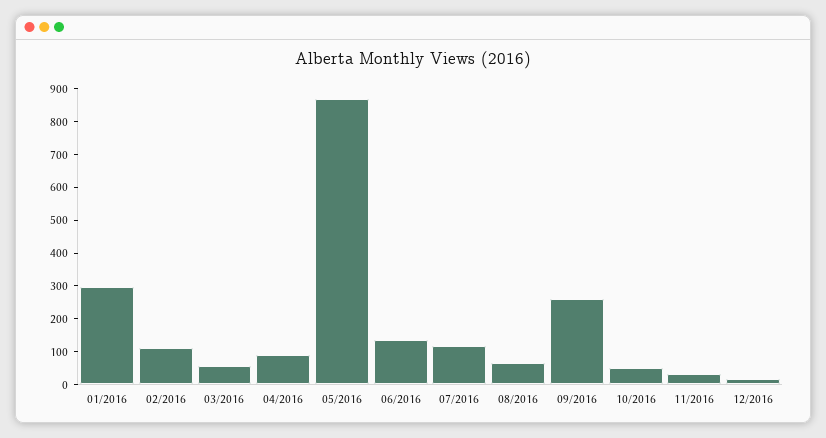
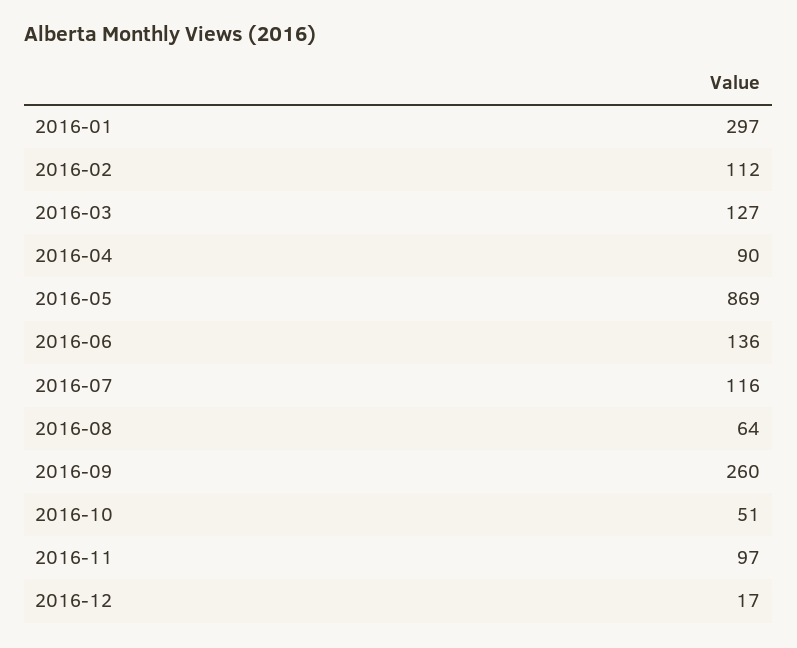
03/2016: 50 -> 127
11/2016: 25 -> 97

